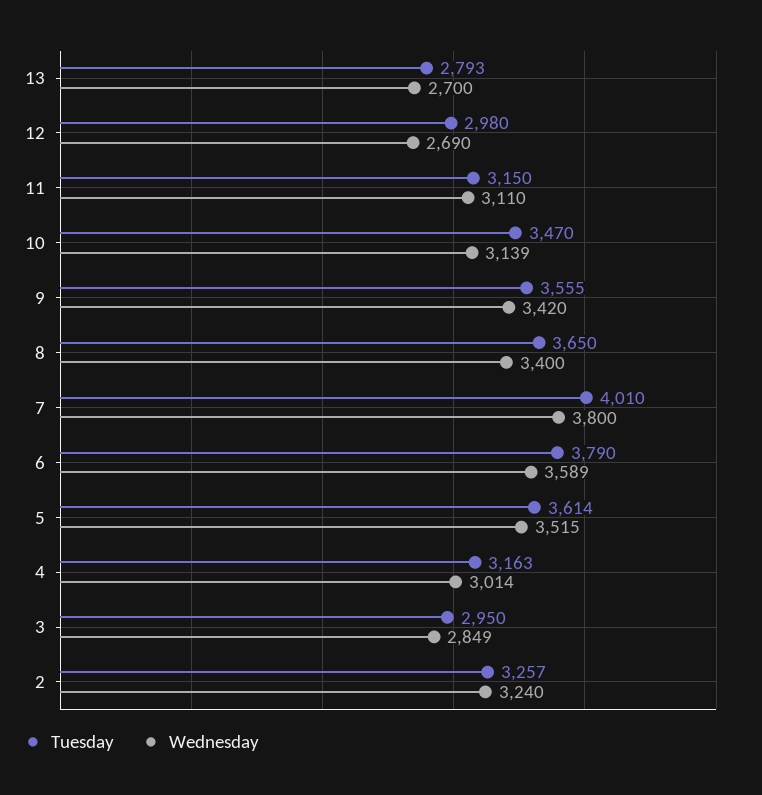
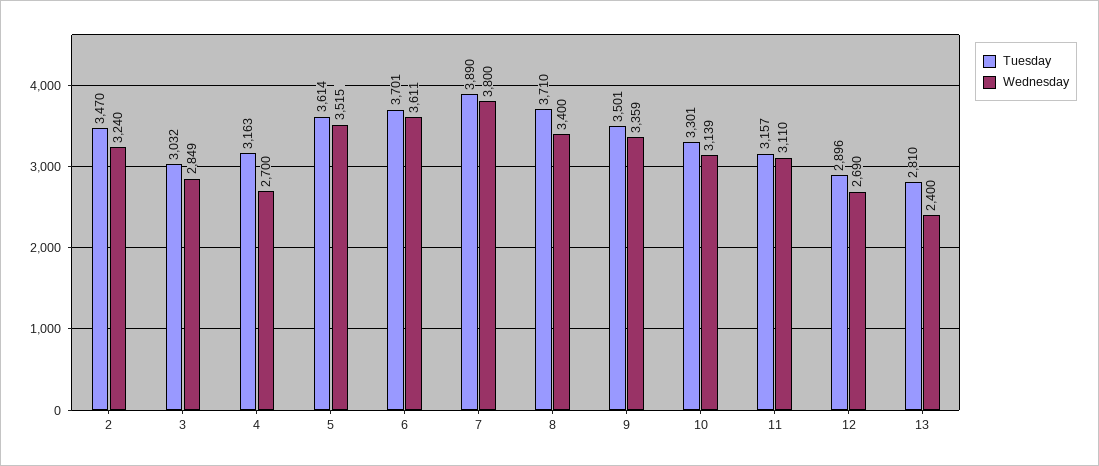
Tuesday, 13: 2793 -> 2810
Wednesday, 13: 2700 -> 2400
Tuesday, 12: 2980 -> 2896
Tuesday, 11: 3150 -> 3157
Tuesday, 10: 3470 -> 3301
Tuesday, 9: 3555 -> 3501
Wednesday, 9: 3420 -> 3359
Tuesday, 8: 3650 -> 3710
Tuesday, 7: 4010 -> 3890
Tuesday, 6: 3790 -> 3701
Wednesday, 6: 3589 -> 3611
Wednesday, 4: 3014 -> 2700
Tuesday, 3: 2950 -> 3032
Tuesday, 2: 3257 -> 3470

